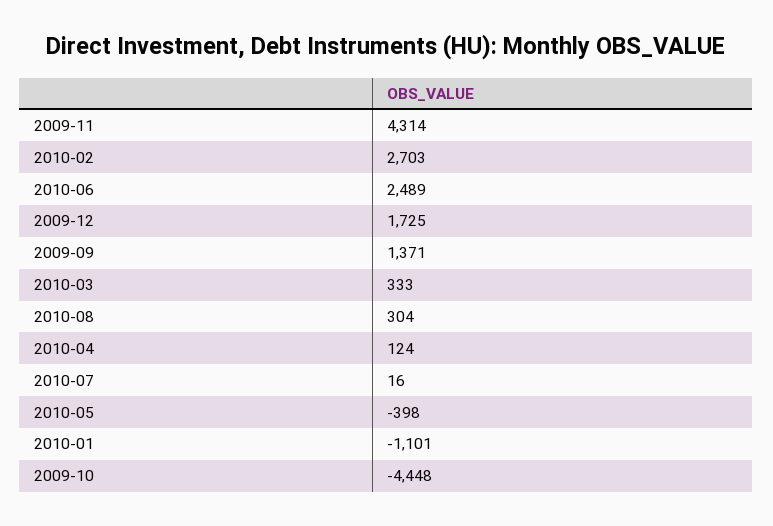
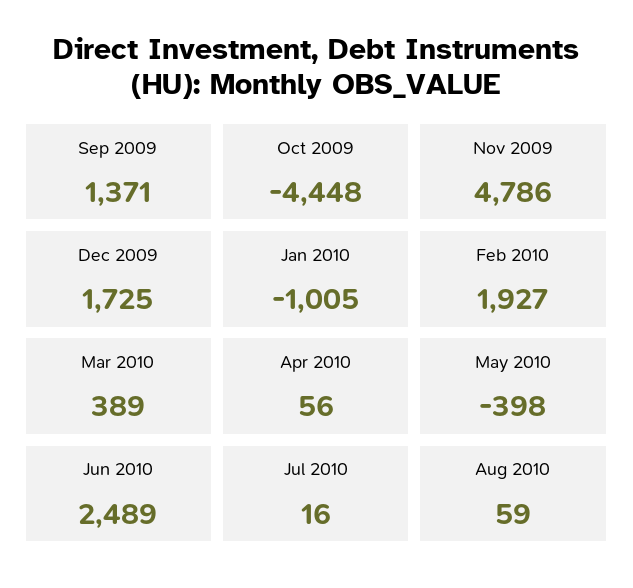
2009-11: 4314 -> 4786
2010-02: 2703 -> 1927
2010-03: 333 -> 389
2010-08: 304 -> 59
2010-04: 124 -> 56
2010-01: -1101 -> -1005

